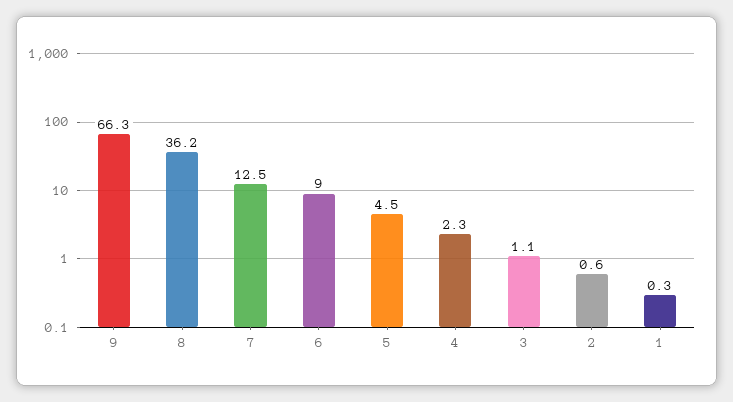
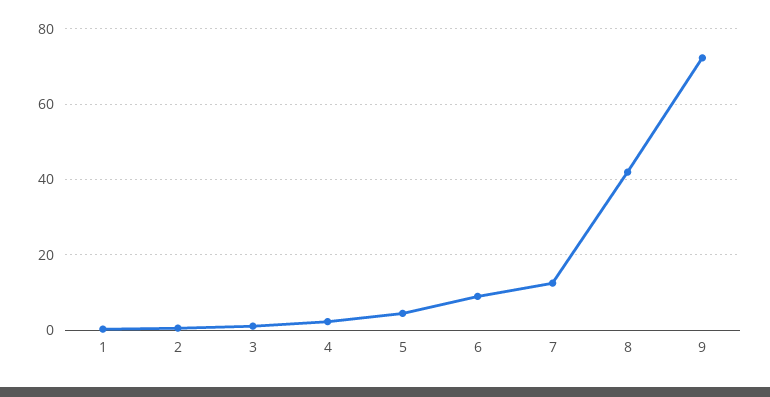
9: 66.3 -> 72
8: 36.2 -> 42

